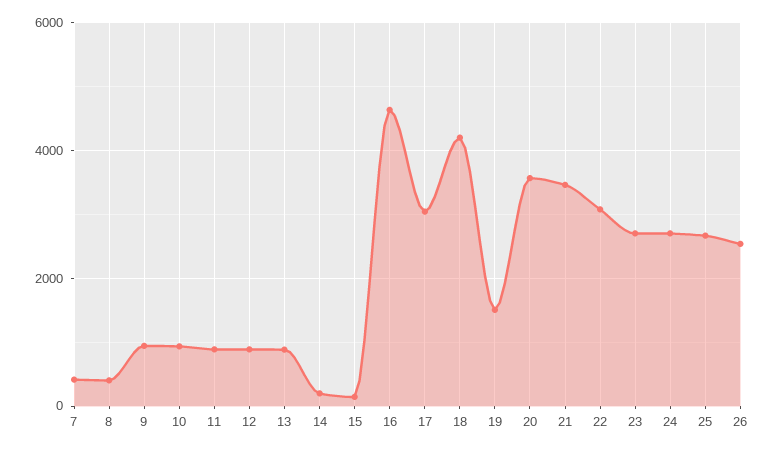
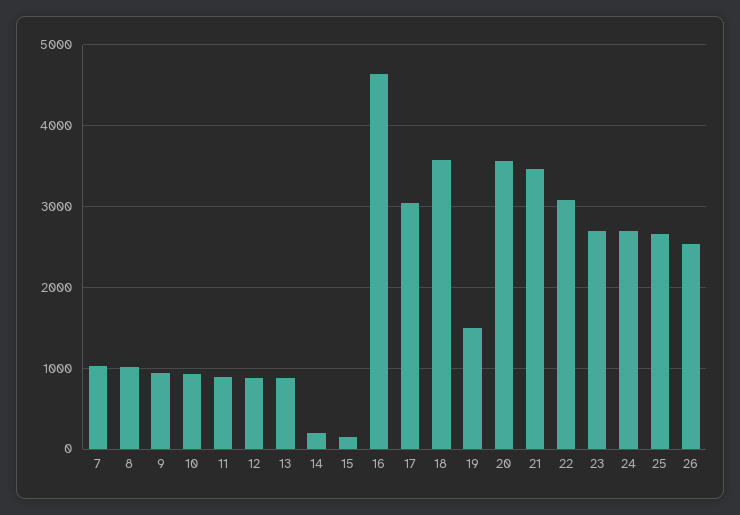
7: 400 -> 1000
8: 400 -> 1000
18: 4200 -> 3600

